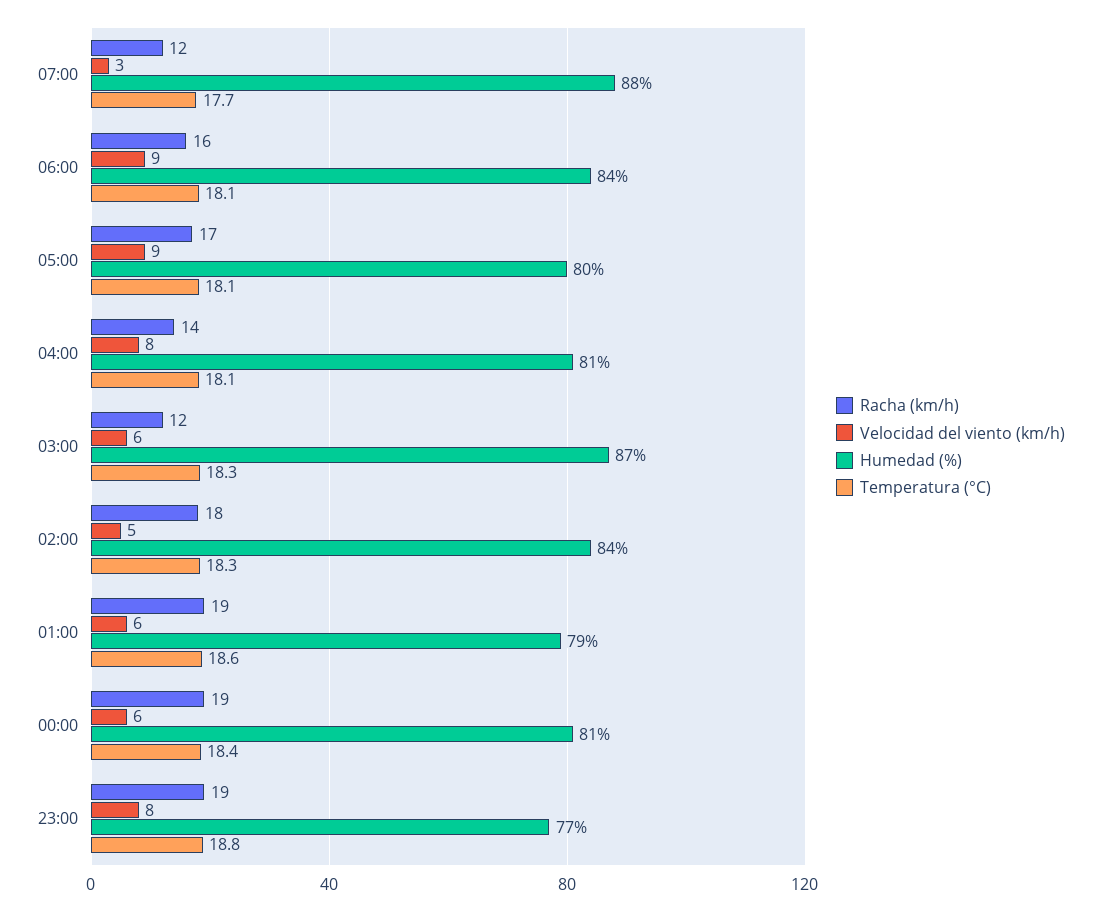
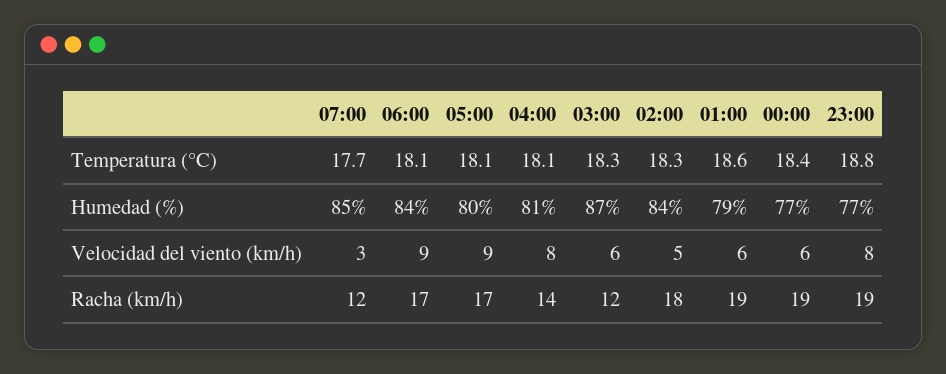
Humedad (%), 07:00: 88 -> 85
Racha (km/h), 06:00: 16 -> 17
Humedad (%), 00:00: 81 -> 77

